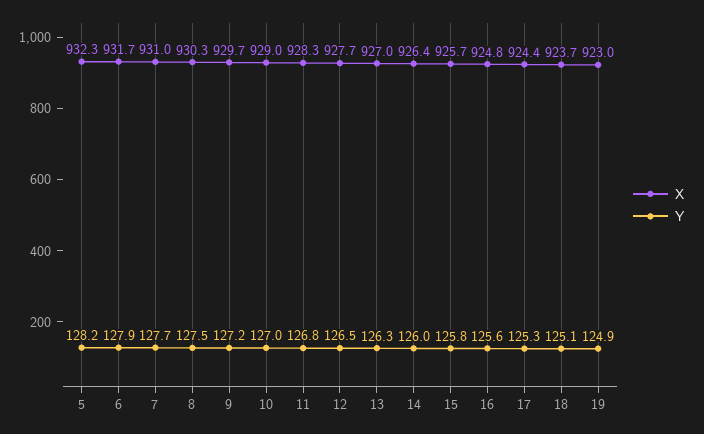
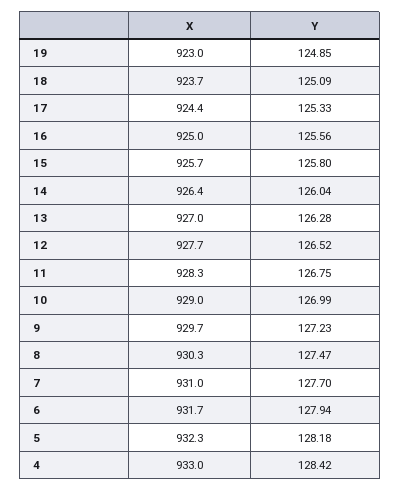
X, 16: 924.8 -> 925
X, 4: none -> 933
Y, 4: none -> 128.42

